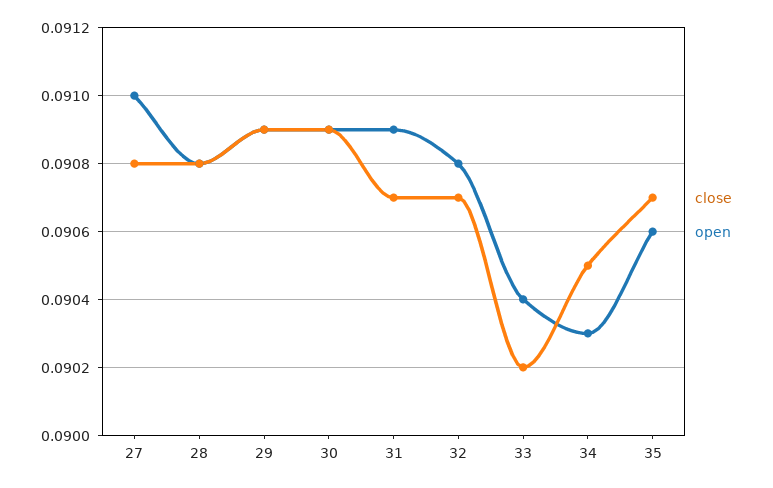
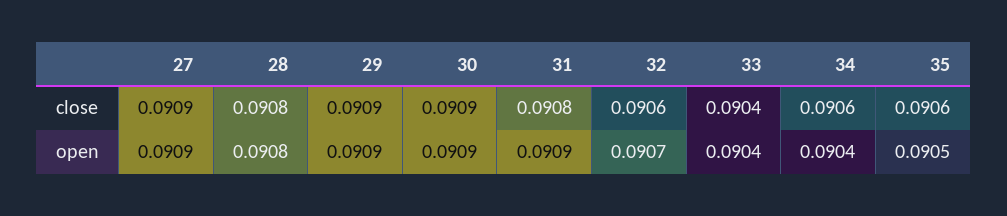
close, 27: 0.0908 -> 0.0909
open, 27: 0.091 -> 0.0909
close, 31: 0.0907 -> 0.0908
close, 32: 0.0907 -> 0.0906
open, 32: 0.0908 -> 0.0907
close, 33: 0.0902 -> 0.0904
close, 34: 0.0905 -> 0.0906
open, 34: 0.0903 -> 0.0904
close, 35: 0.0907 -> 0.0906
open, 35: 0.0906 -> 0.0905

